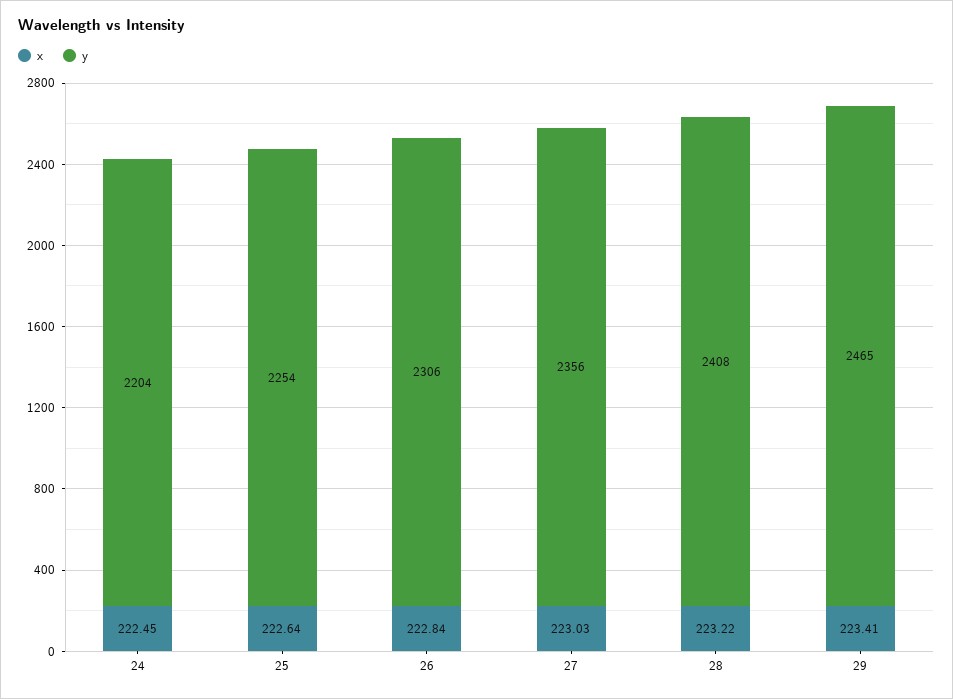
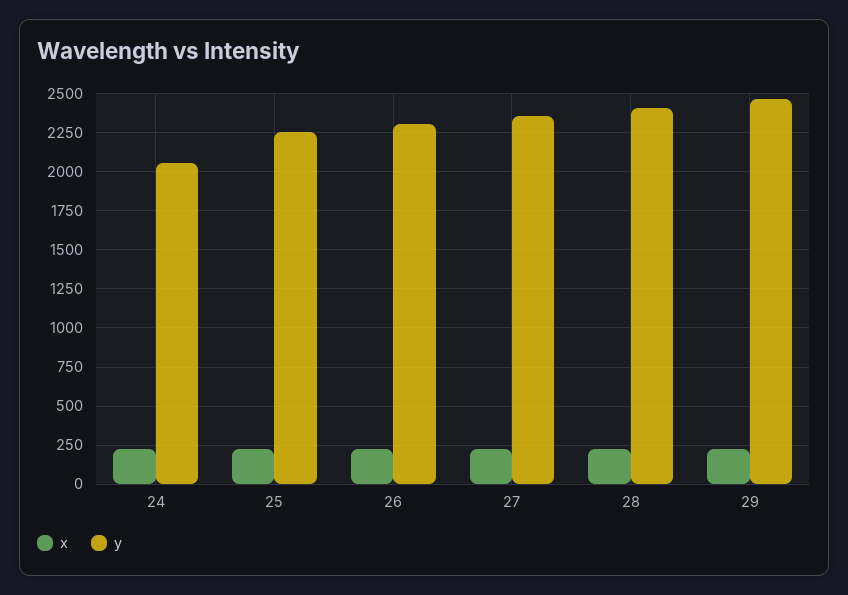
y, 24: 2204 -> 2050

